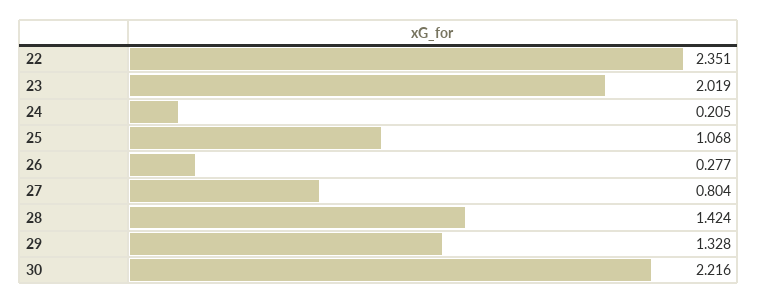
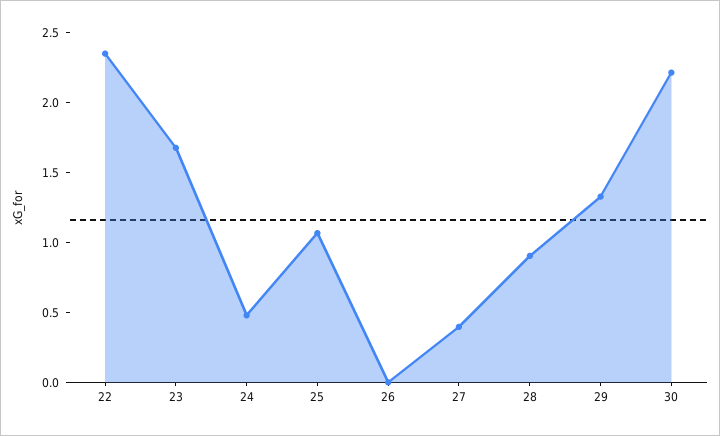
23: 2.019 -> 1.7
24: 0.205 -> 0.5
26: 0.277 -> 0
27: 0.804 -> 0.4
28: 1.424 -> 0.9

